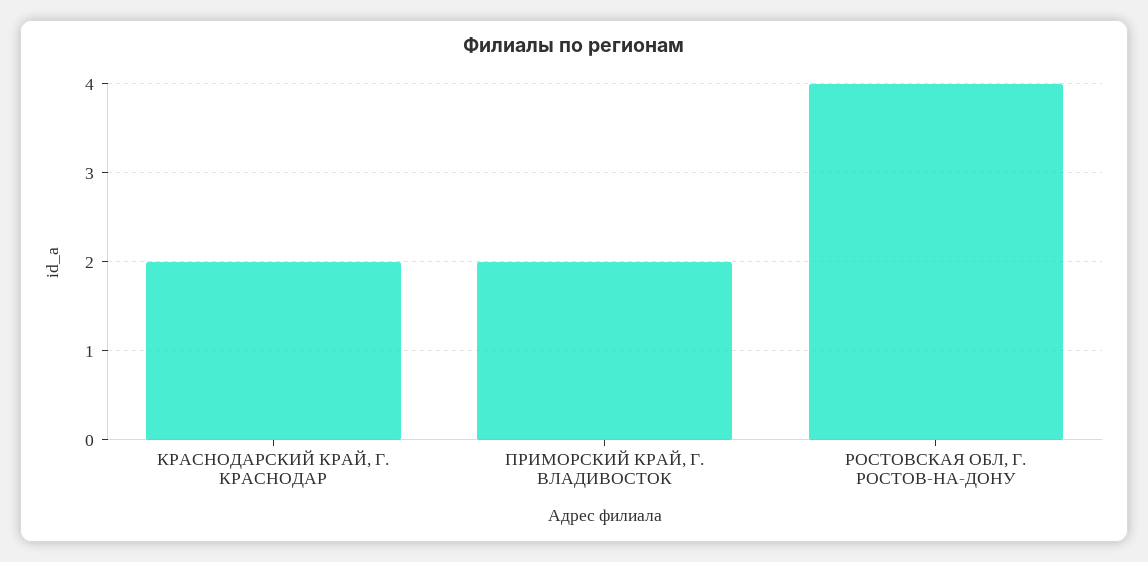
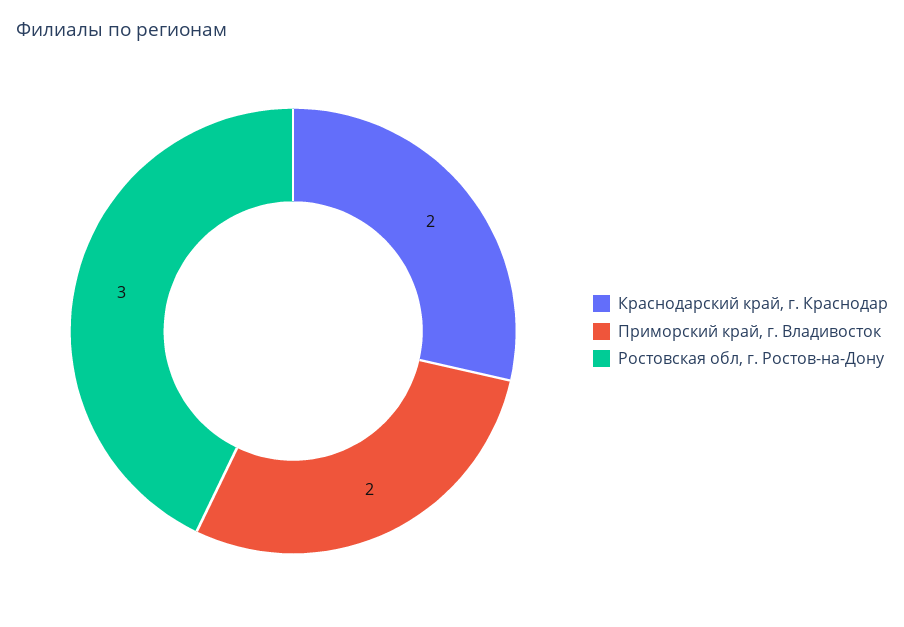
РОСТОВСКАЯ ОБЛ, Г. РОСТОВ-НА-ДОНУ: 4 -> 3

